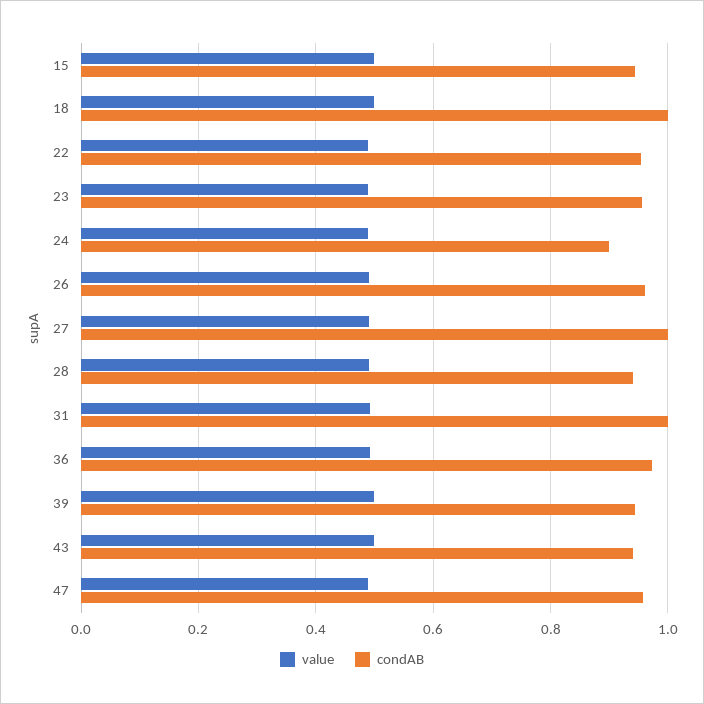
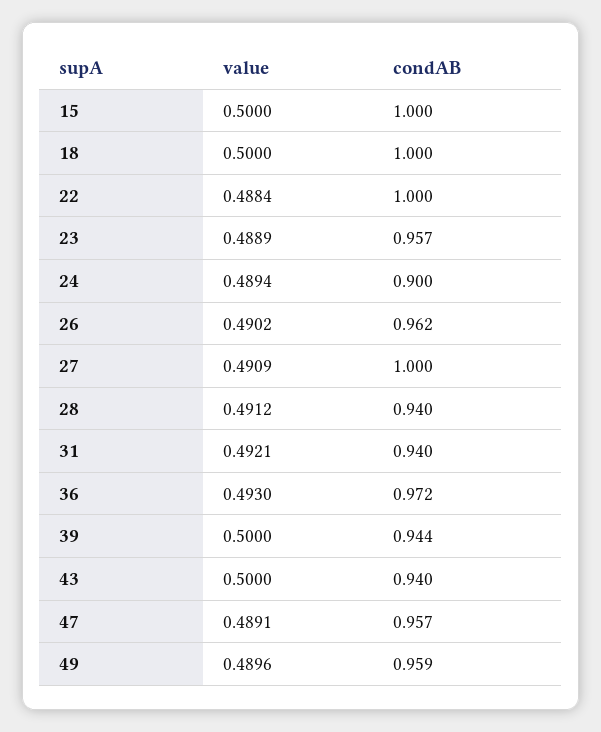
condAB, 15: 0.94 -> 1
condAB, 22: 0.96 -> 1
condAB, 31: 1 -> 0.94
value, 49: none -> 0.4896
condAB, 49: none -> 0.959

